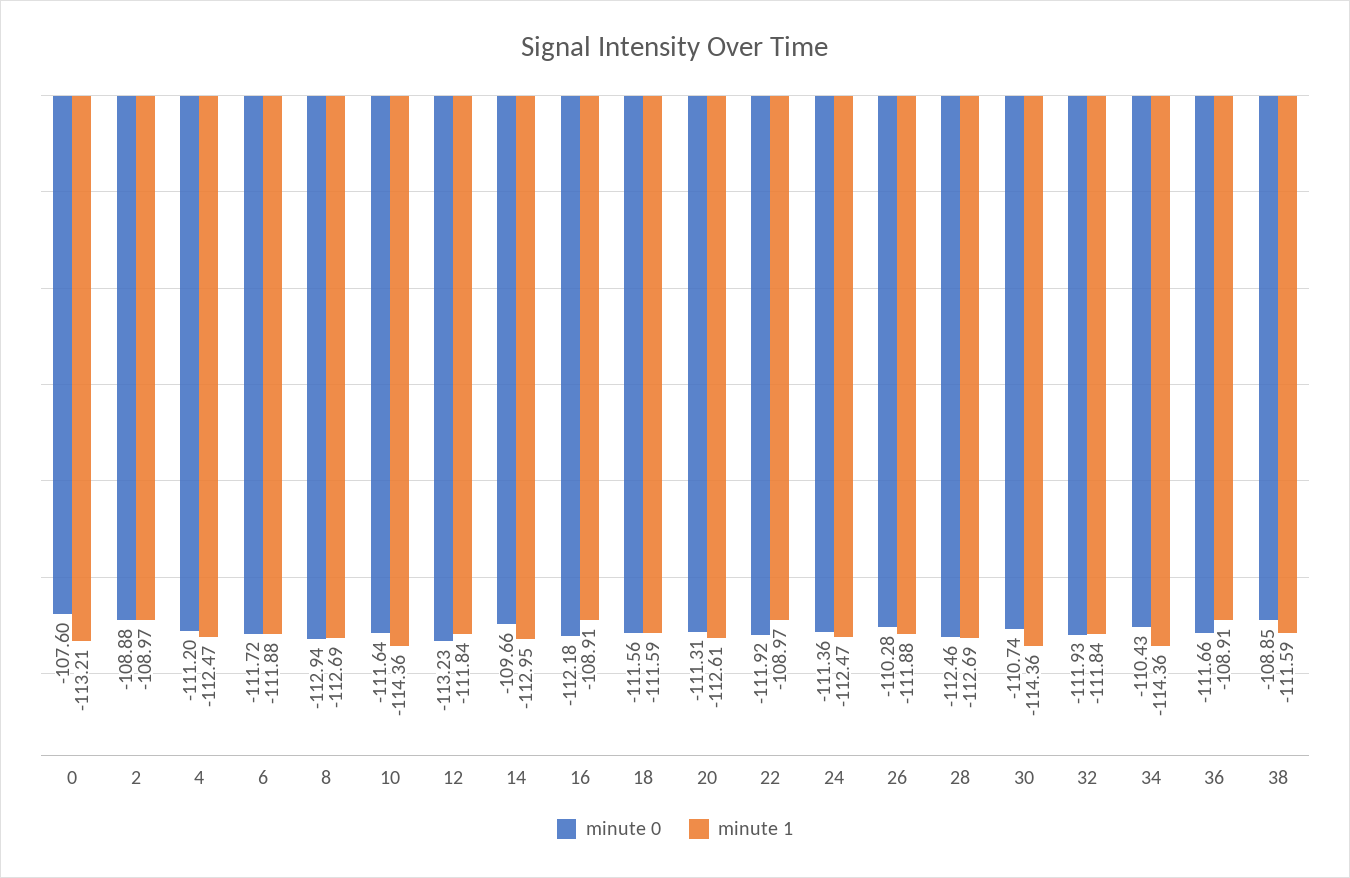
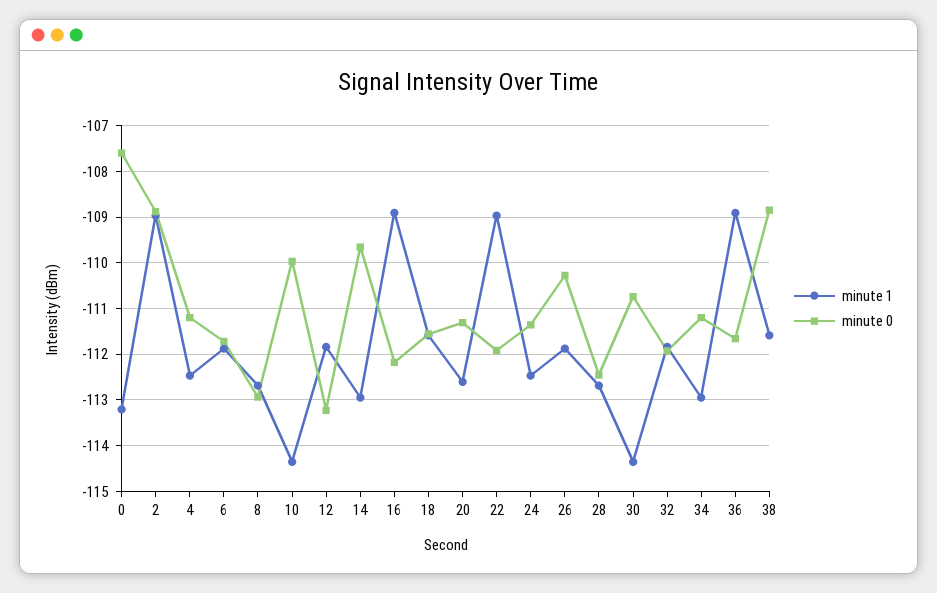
minute 0, 10: -111.64 -> -110
minute 0, 34: -110.43 -> -111.2
minute 1, 34: -114.36 -> -113

